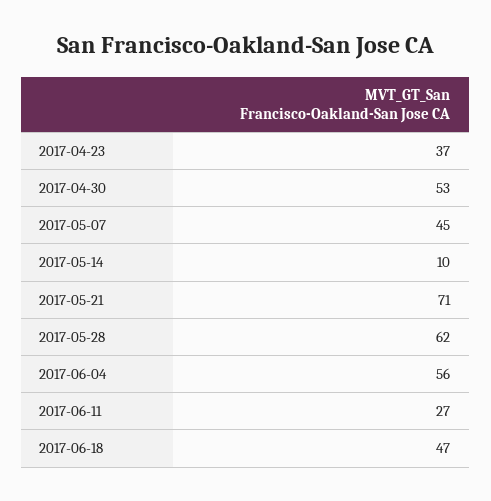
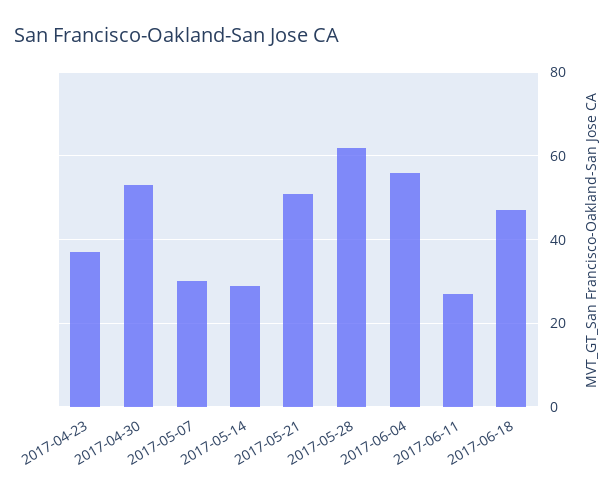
2017-05-07: 45 -> 30
2017-05-14: 10 -> 30
2017-05-21: 71 -> 50

